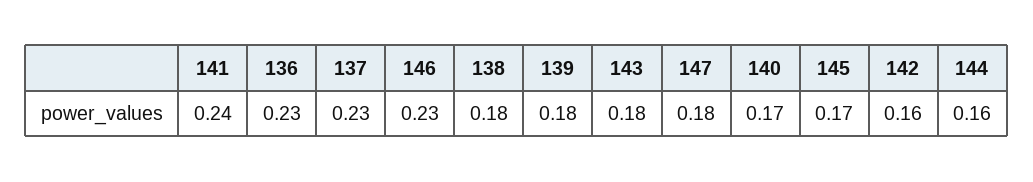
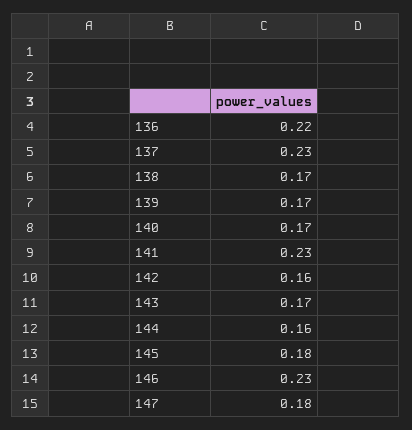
141: 0.24 -> 0.23
136: 0.23 -> 0.22
138: 0.18 -> 0.17
139: 0.18 -> 0.17
143: 0.18 -> 0.17
145: 0.17 -> 0.18

